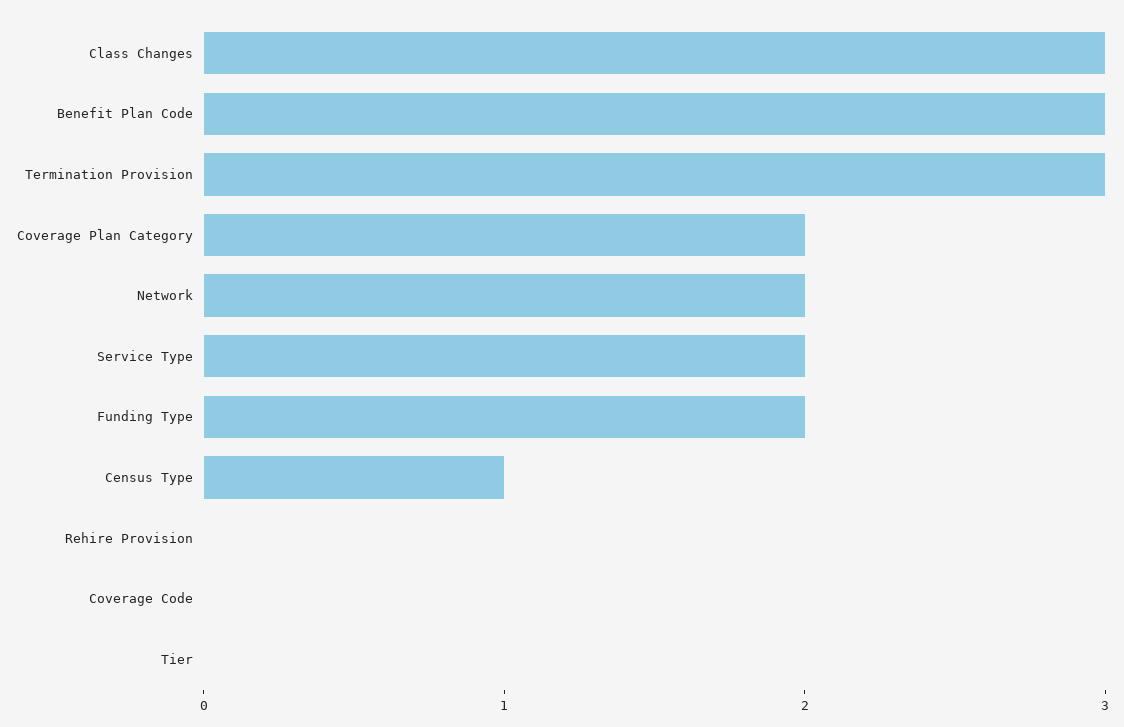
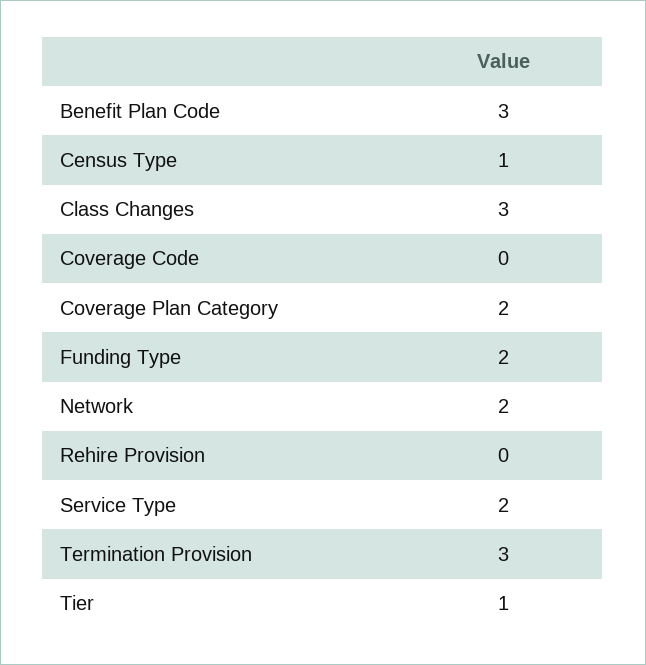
Tier: 0 -> 1

